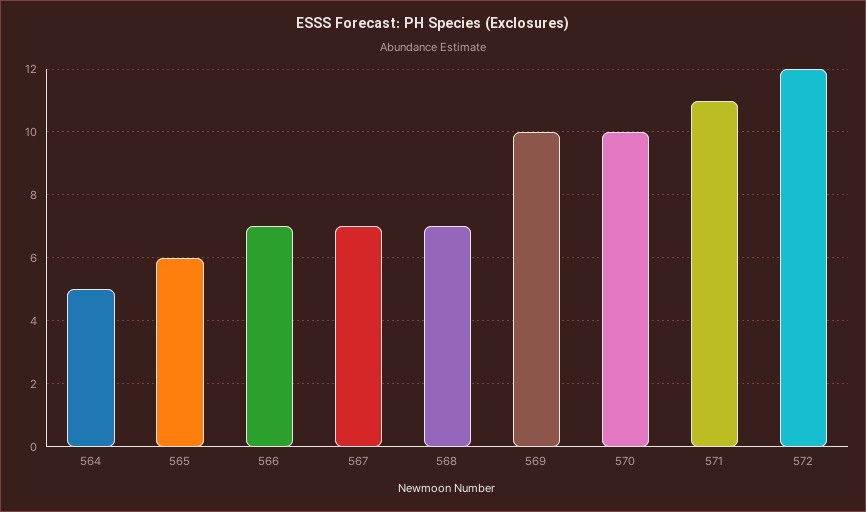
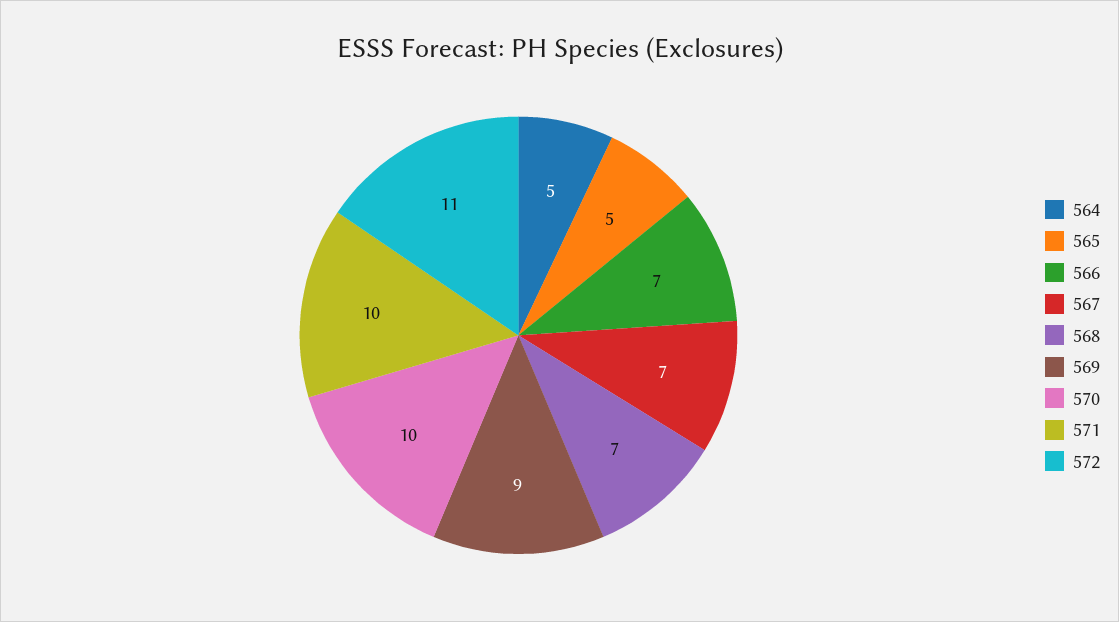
565: 6 -> 5
569: 10 -> 9
571: 11 -> 10
572: 12 -> 11

